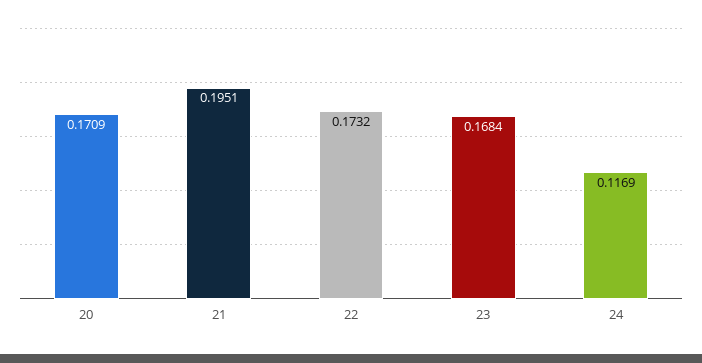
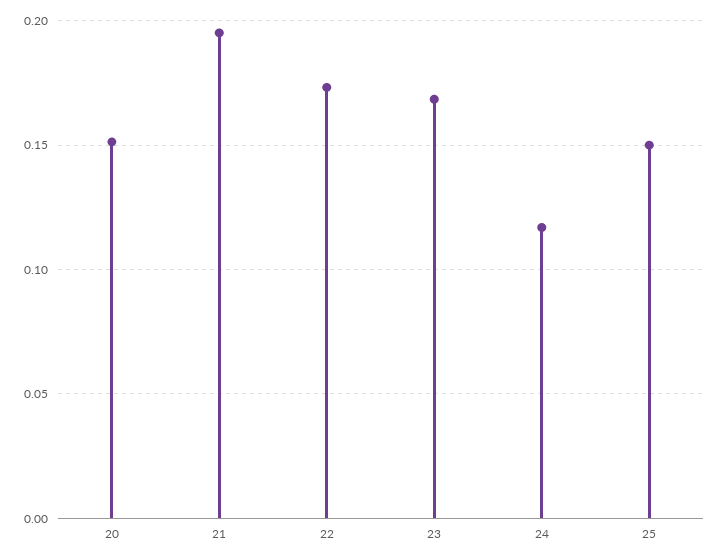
20: 0.1709 -> 0.15
25: none -> 0.15

